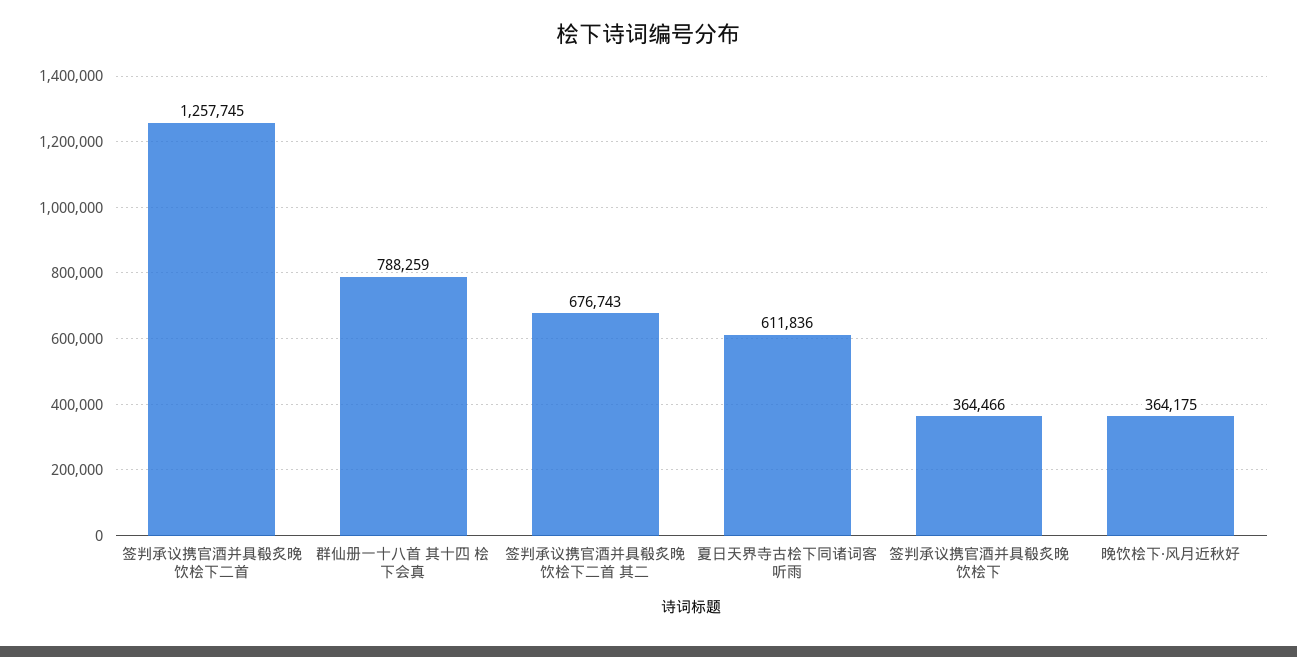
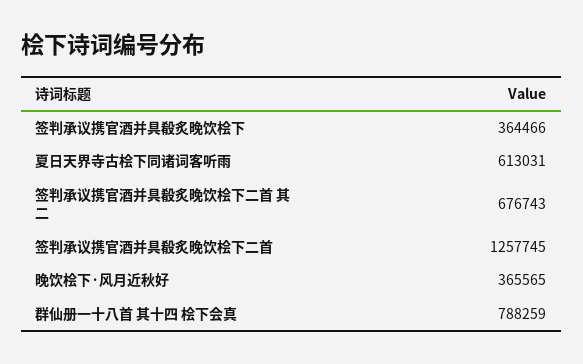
夏日天界寺古桧下同诸词客听雨: 611836 -> 613031
晚饮桧下·风月近秋好: 364175 -> 365565

